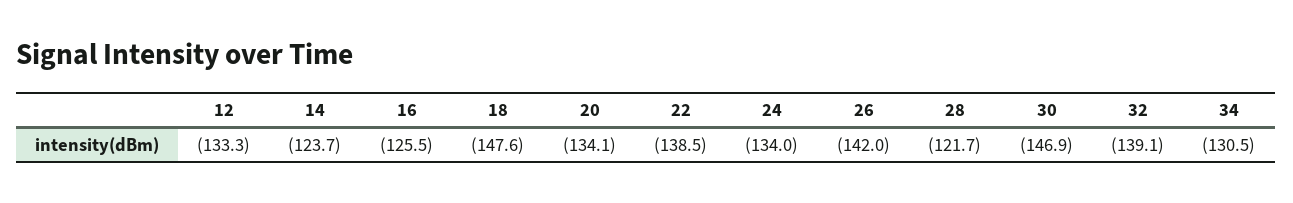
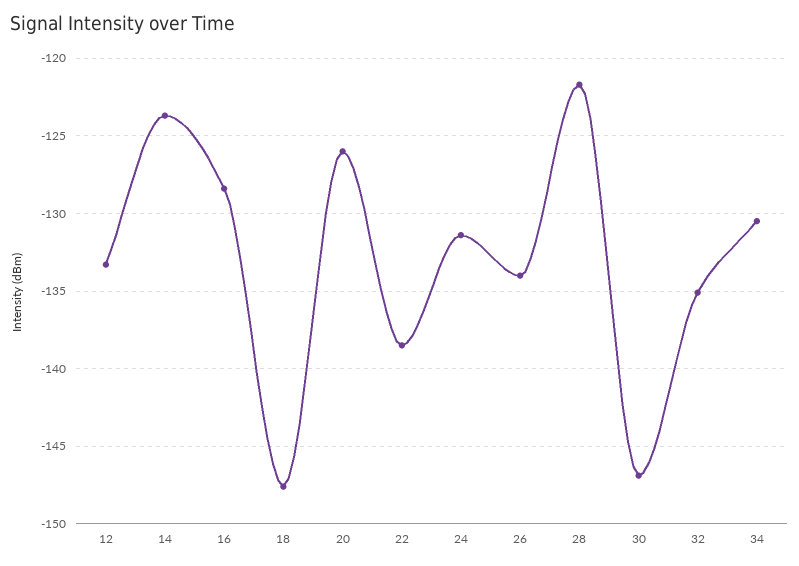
16: -125.5 -> -128.5
20: -134.1 -> -126
24: -134 -> -131.5
26: -142 -> -134
32: -139.1 -> -135

